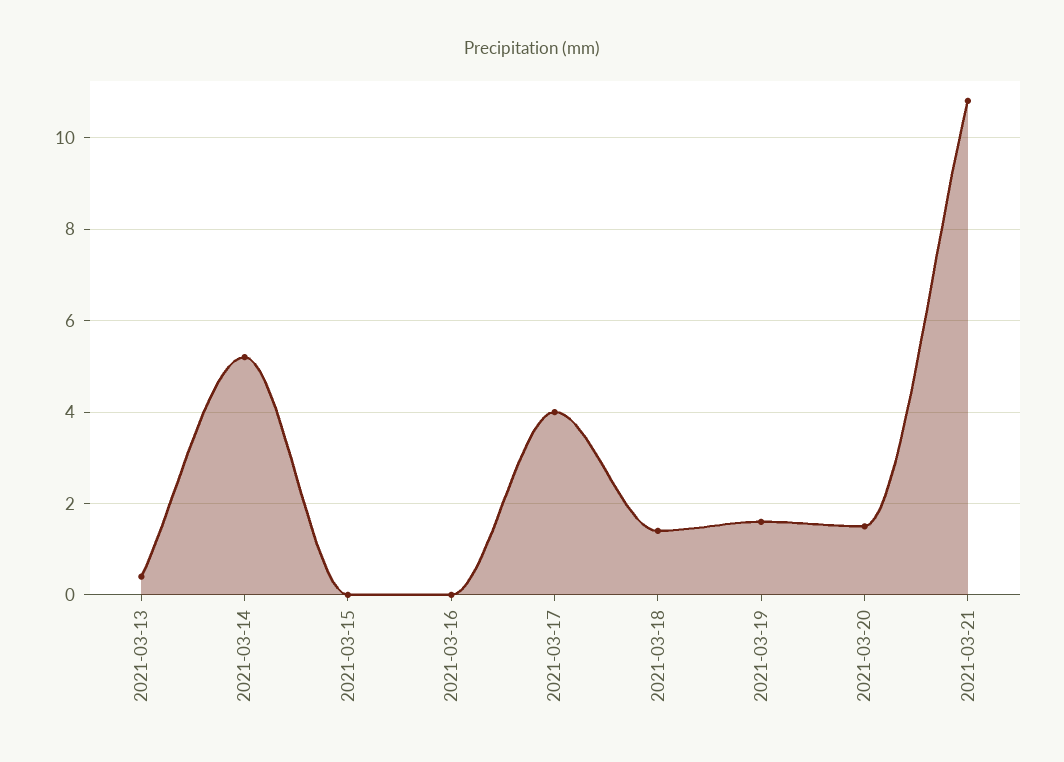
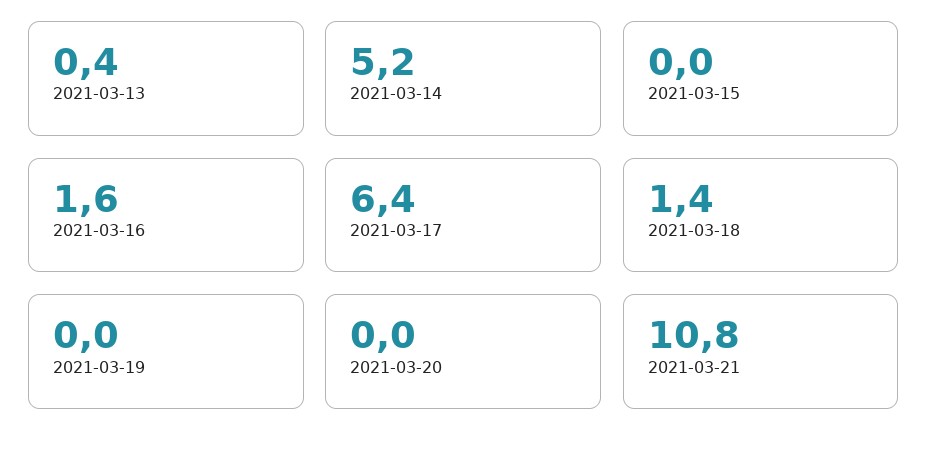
2021-03-16: 0 -> 1.6
2021-03-17: 4 -> 6.4
2021-03-19: 1.5 -> 0
2021-03-20: 1.5 -> 0

